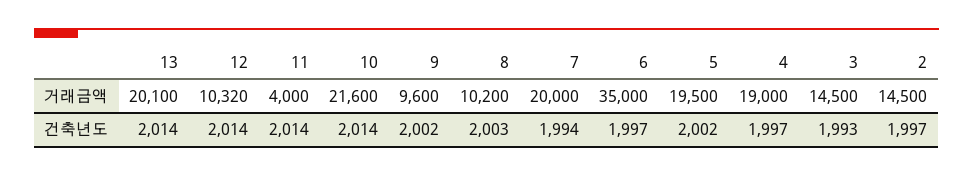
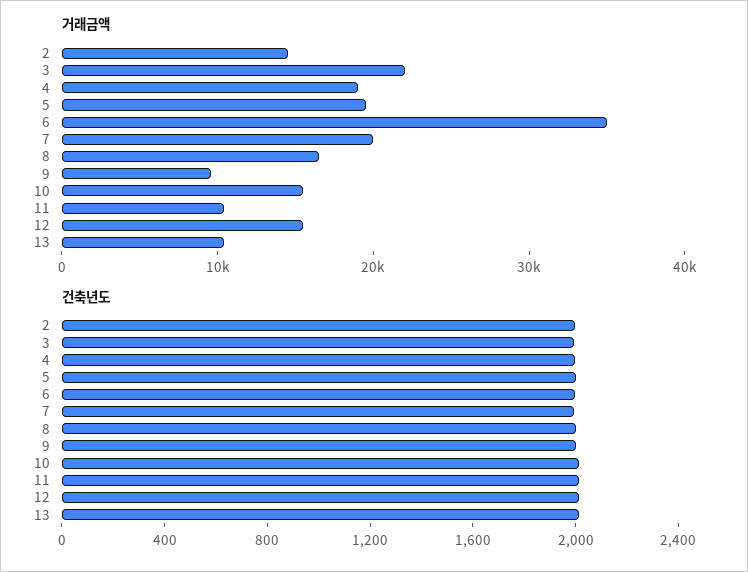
거래금액, 13: 20100 -> 10000
거래금액, 12: 10320 -> 16000
거래금액, 11: 4000 -> 10000
거래금액, 10: 21600 -> 16000
거래금액, 8: 10200 -> 16000
거래금액, 3: 14500 -> 22000

